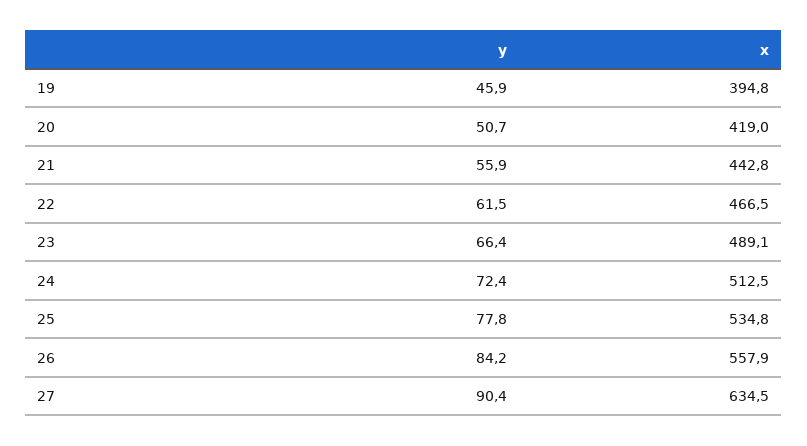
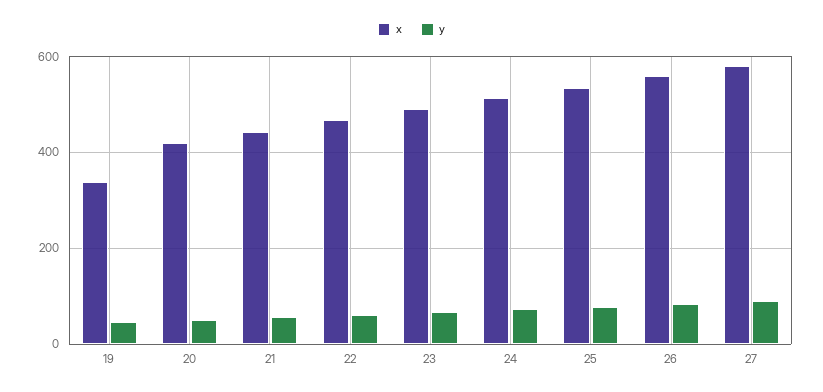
x, 19: 394.8 -> 340
x, 27: 634.5 -> 580

